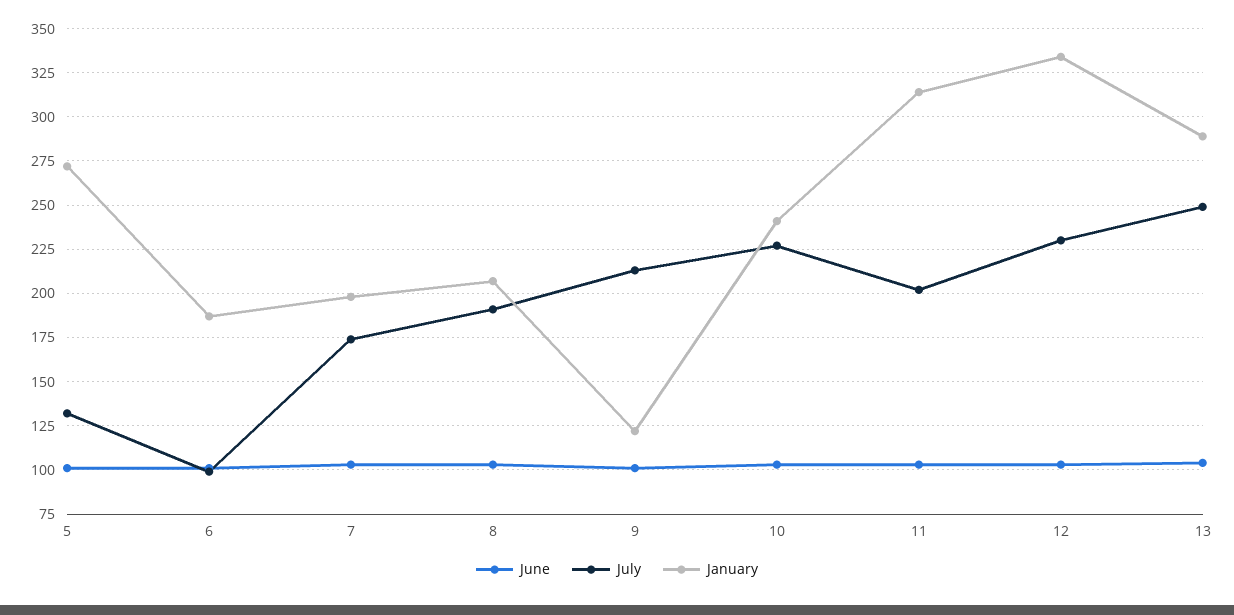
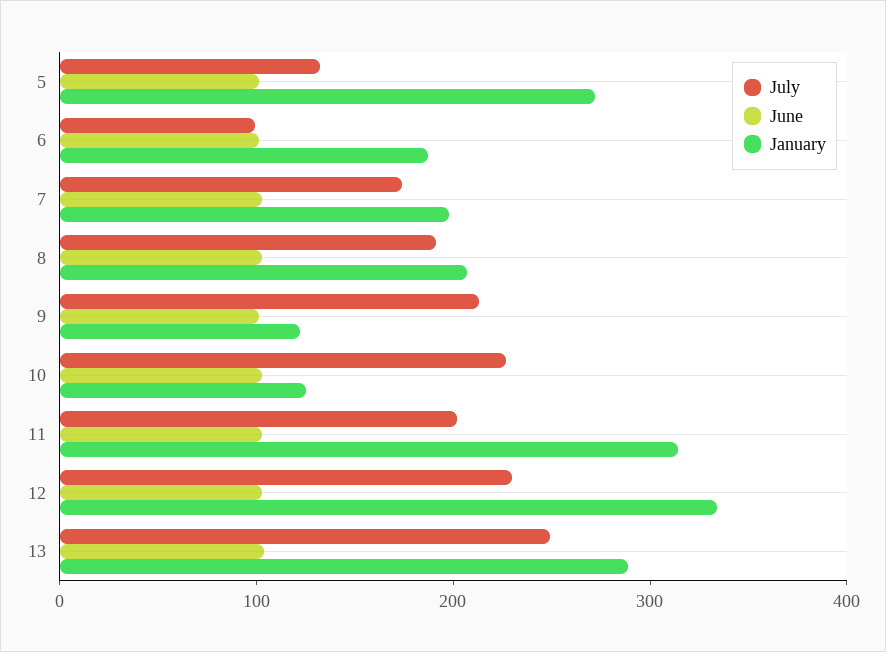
January, 10: 240 -> 120

